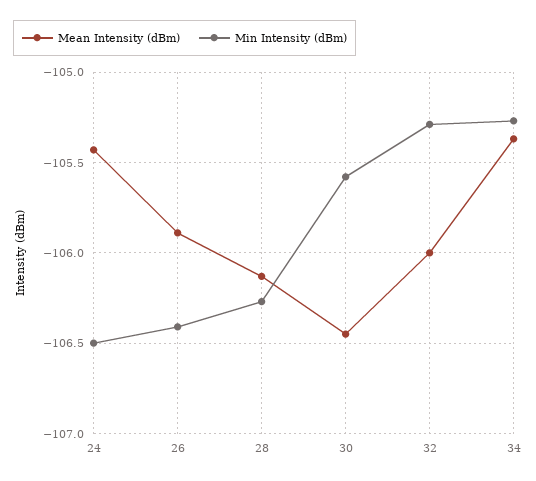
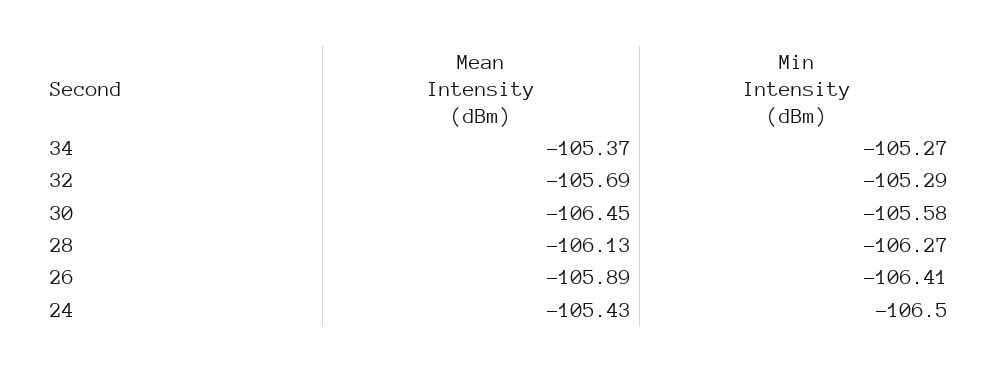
Mean Intensity (dBm), 32: -106 -> -105.69

